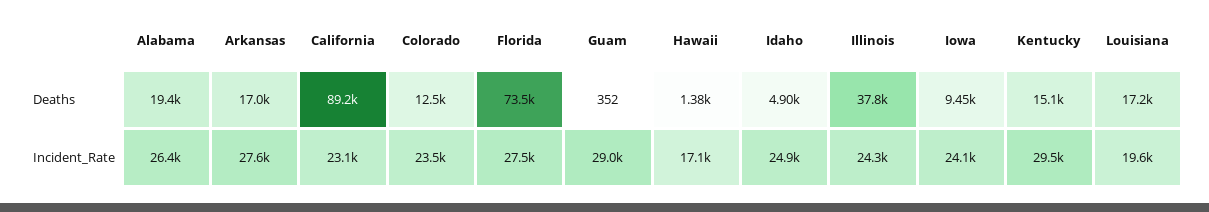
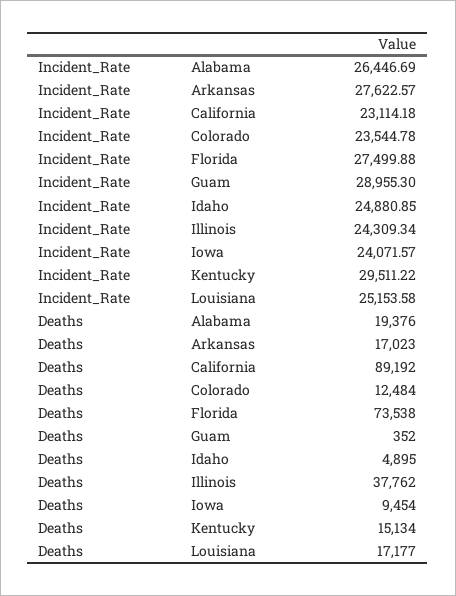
Hawaii, Deaths: 1380 -> none
Hawaii, Incident_Rate: 17100 -> none
Louisiana, Incident_Rate: 19600 -> 25153.58

